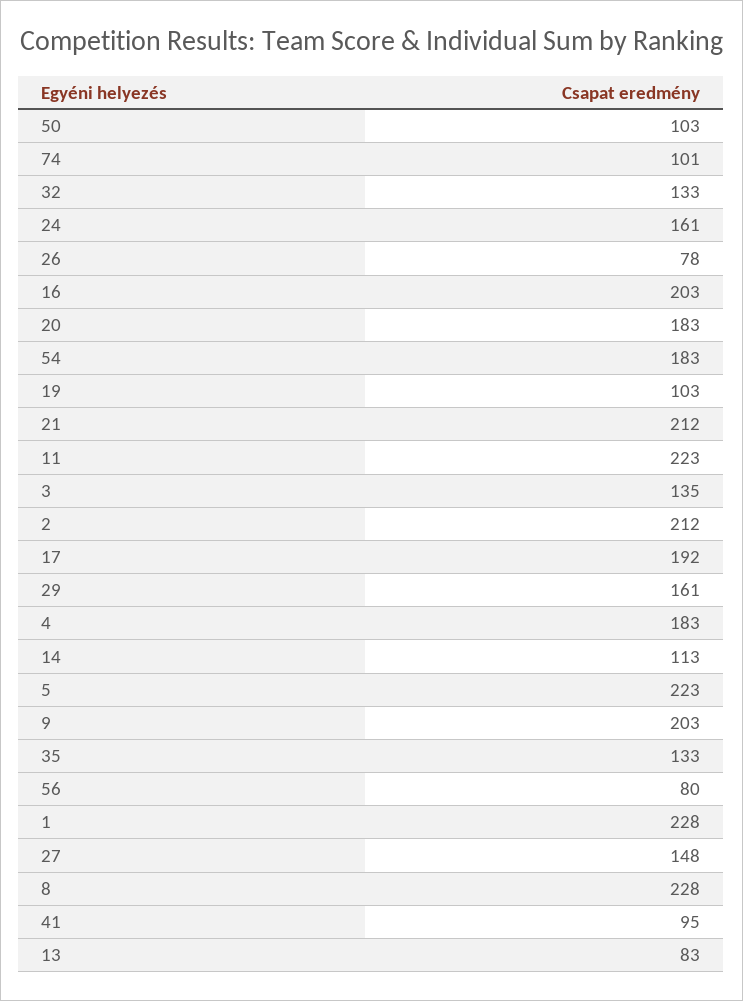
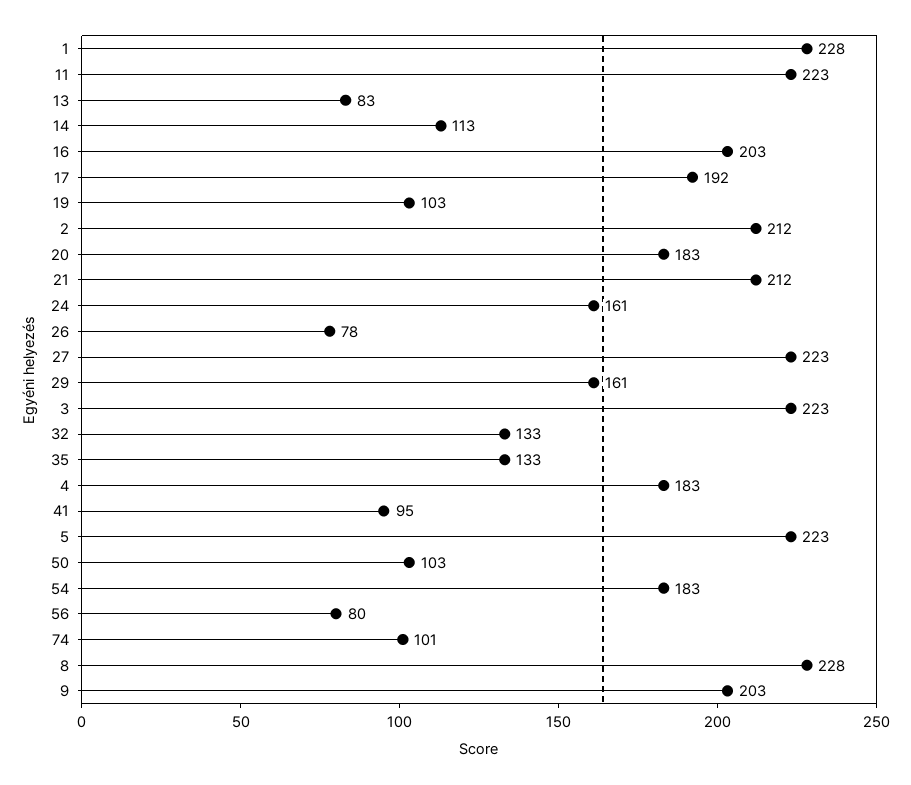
3: 135 -> 223
27: 148 -> 223

